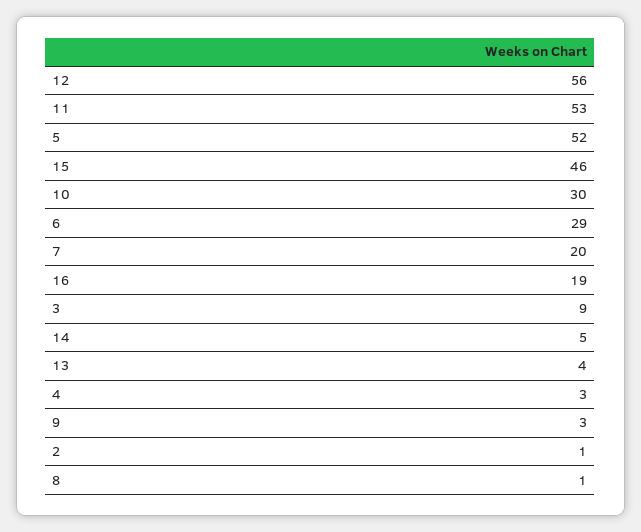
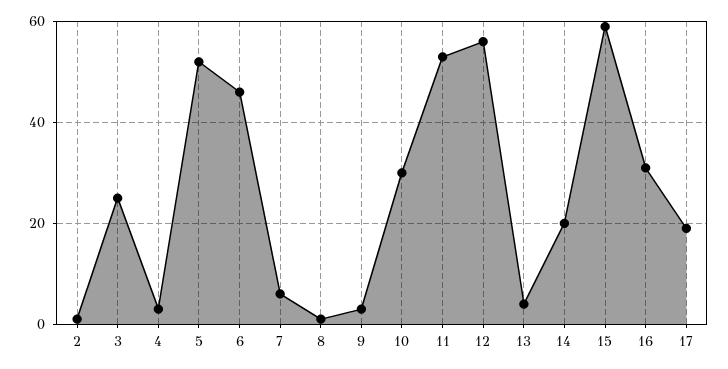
15: 46 -> 60
6: 29 -> 45
7: 20 -> 5
16: 19 -> 30
3: 9 -> 25
14: 5 -> 20
17: none -> 20

